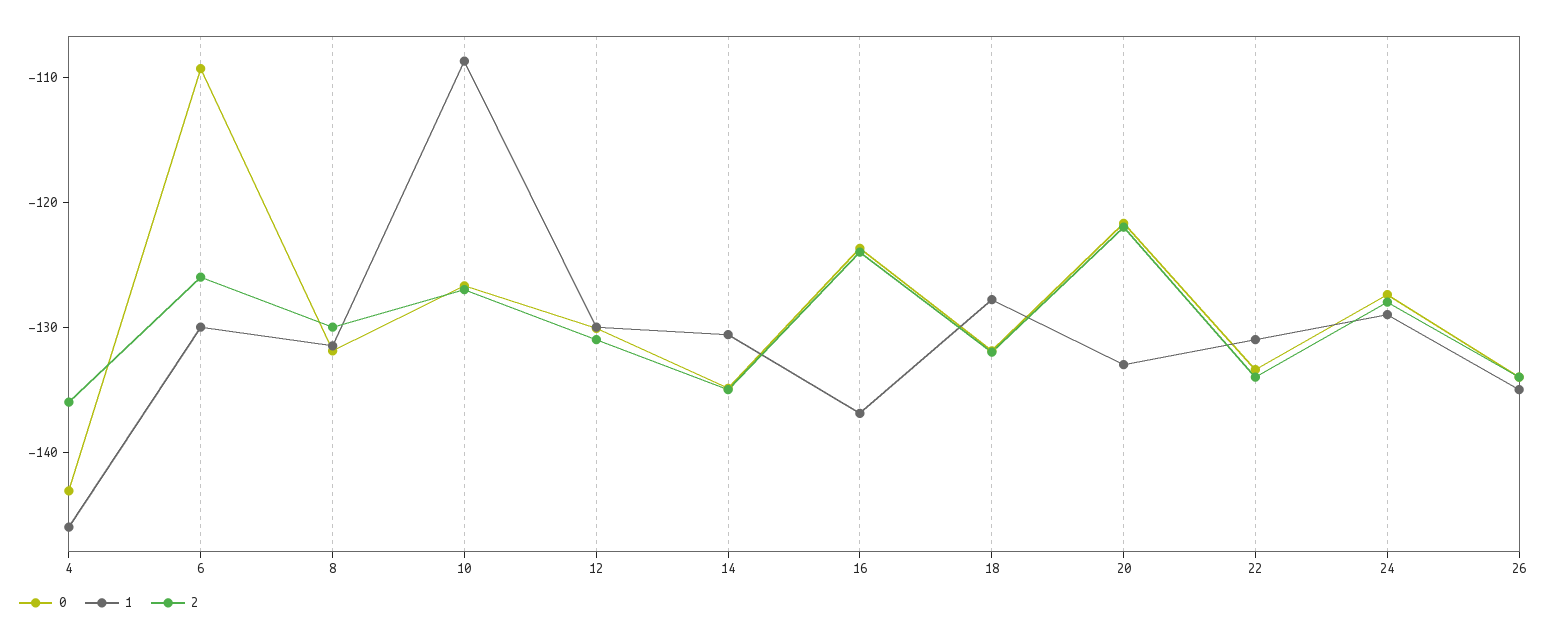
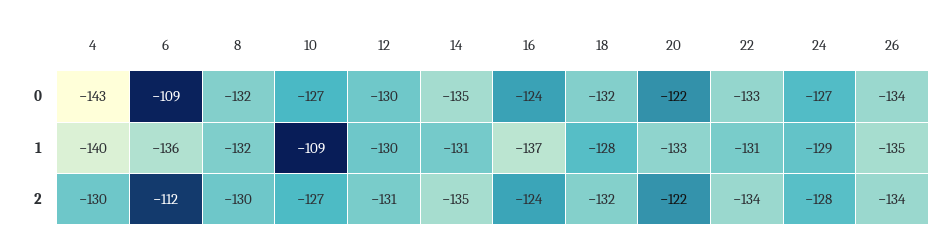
1, 4: -146 -> -140
2, 4: -136 -> -130
1, 6: -130 -> -136
2, 6: -126 -> -112

